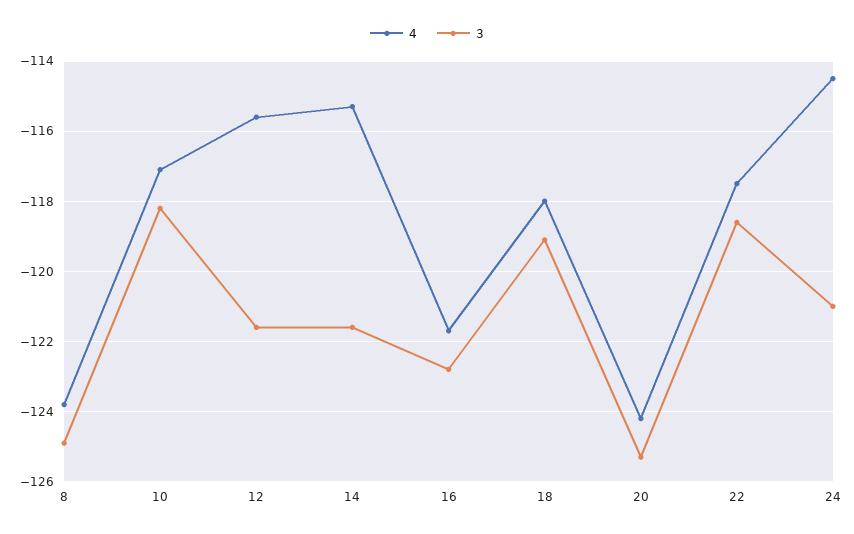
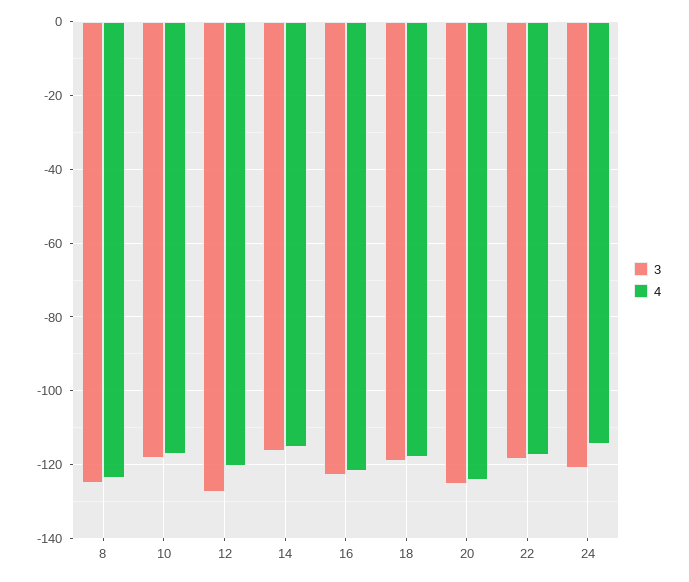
4, 12: -115.5 -> -120
3, 12: -121.5 -> -128
3, 14: -121.5 -> -116

